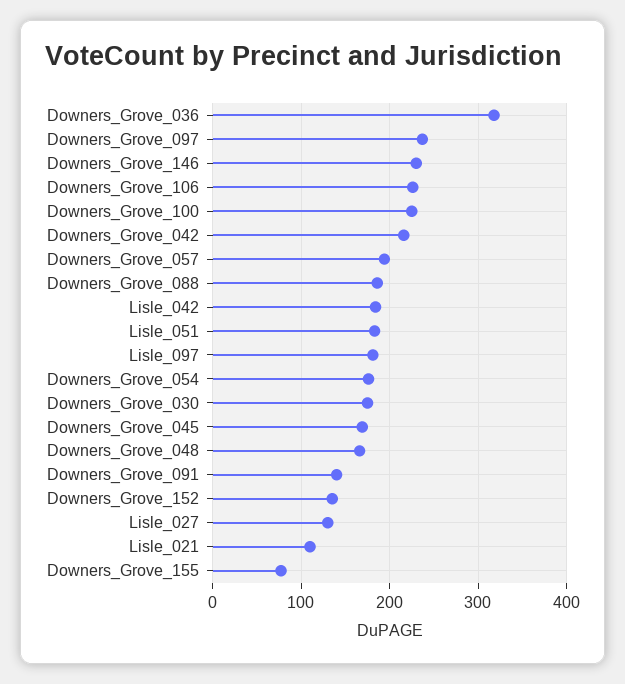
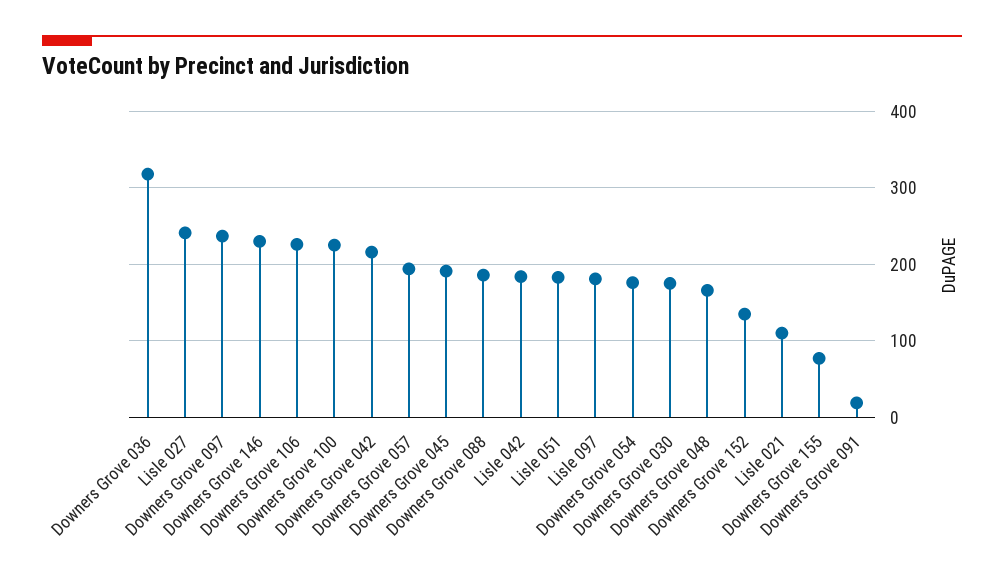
Downers_Grove_045: 170 -> 190
Downers_Grove_091: 140 -> 20
Lisle_027: 130 -> 240

